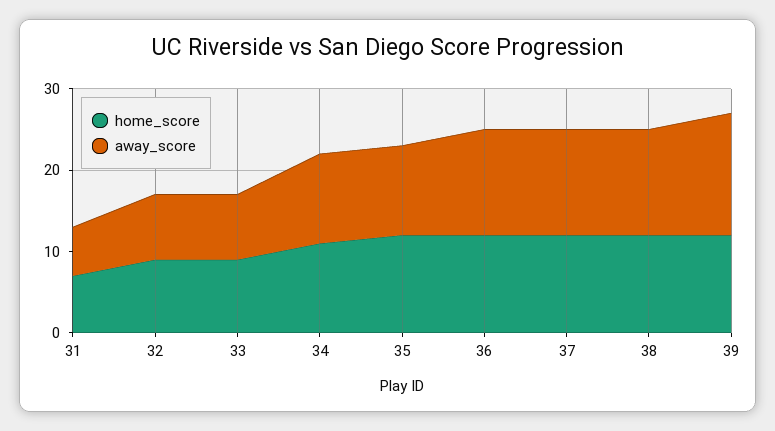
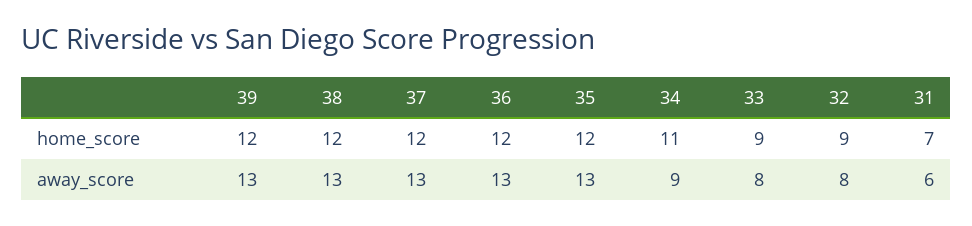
away_score, 34: 11 -> 9
away_score, 35: 11 -> 13
away_score, 39: 15 -> 13

